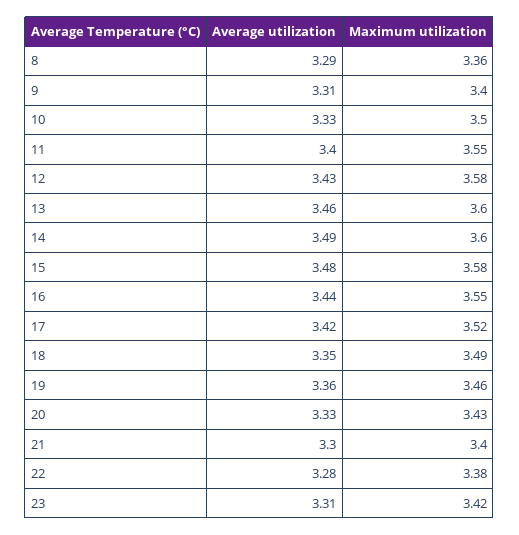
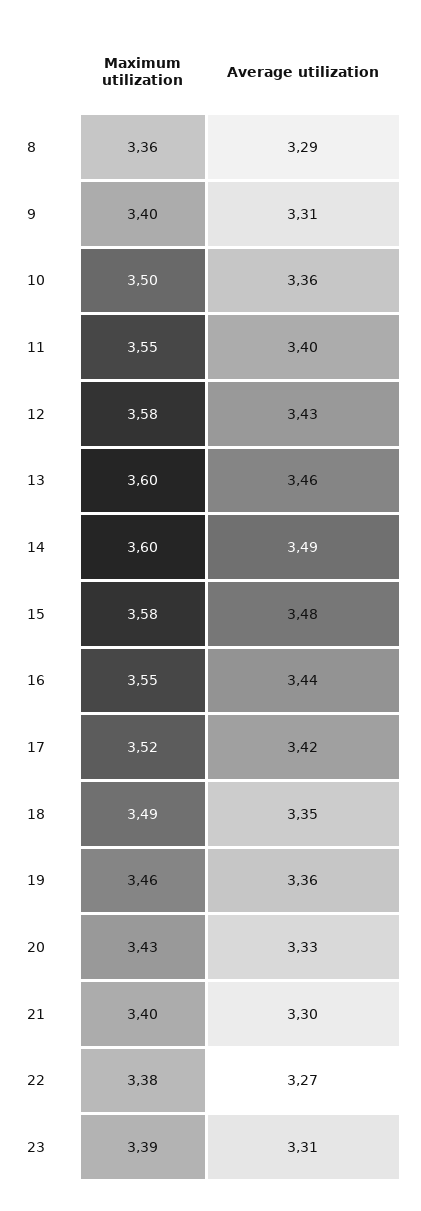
Average utilization, 10: 3.33 -> 3.36
Average utilization, 22: 3.28 -> 3.27
Maximum utilization, 23: 3.42 -> 3.39

